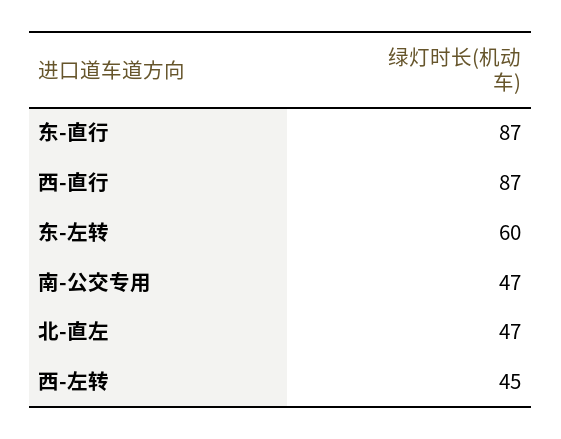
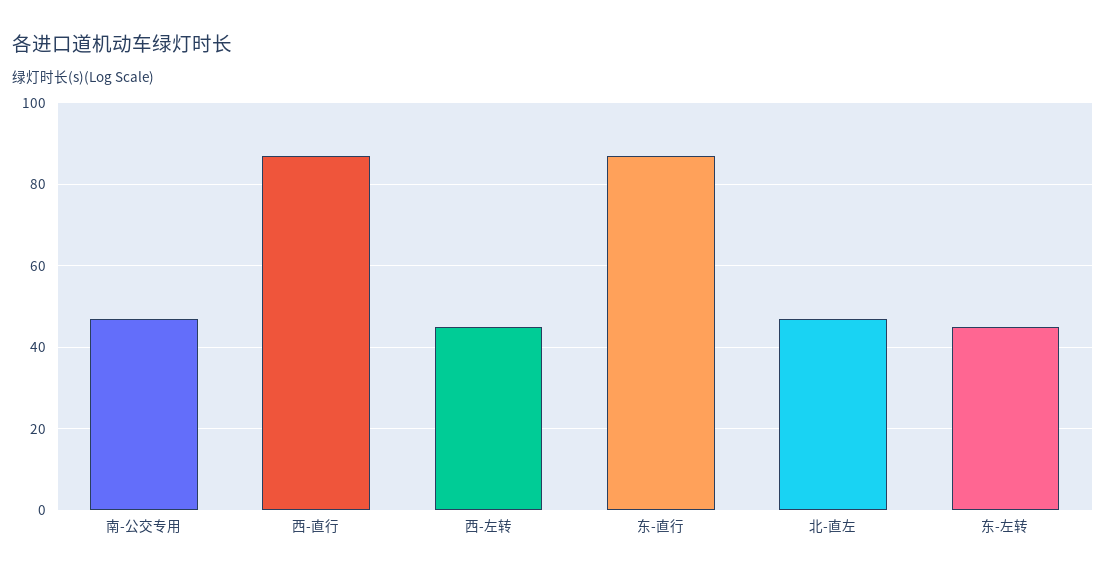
东-左转: 60 -> 45

